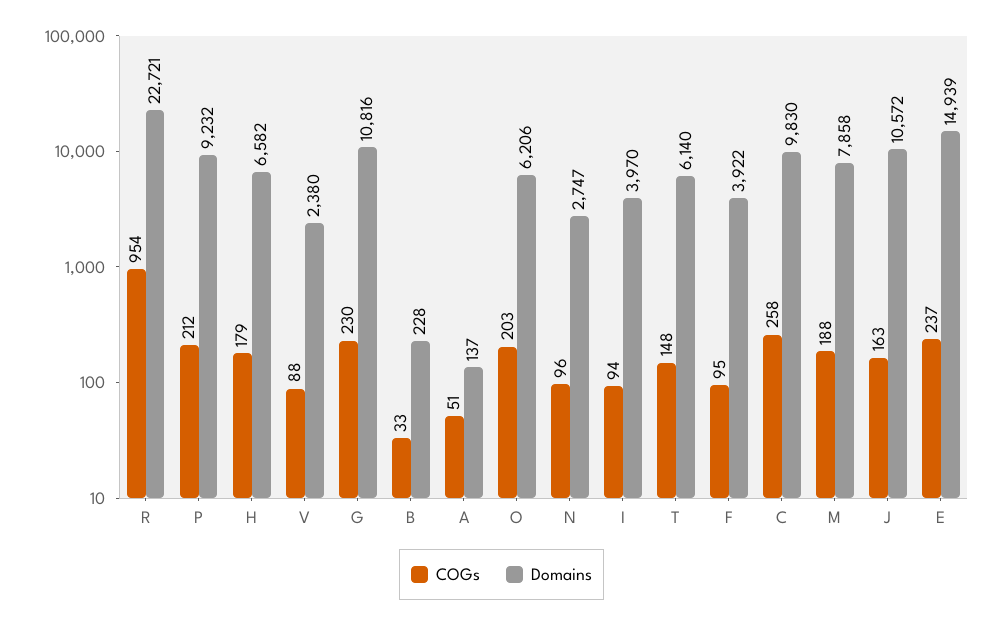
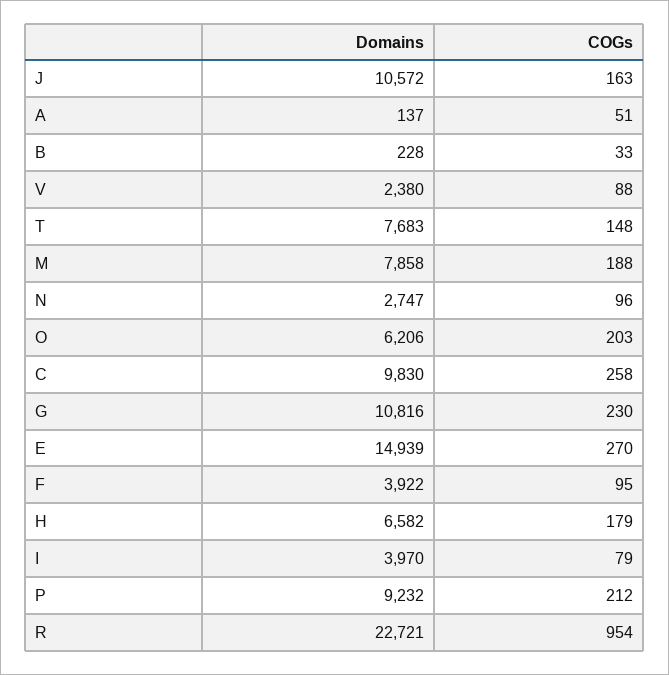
COGs, I: 94 -> 79
Domains, T: 6140 -> 7683
COGs, E: 237 -> 270

